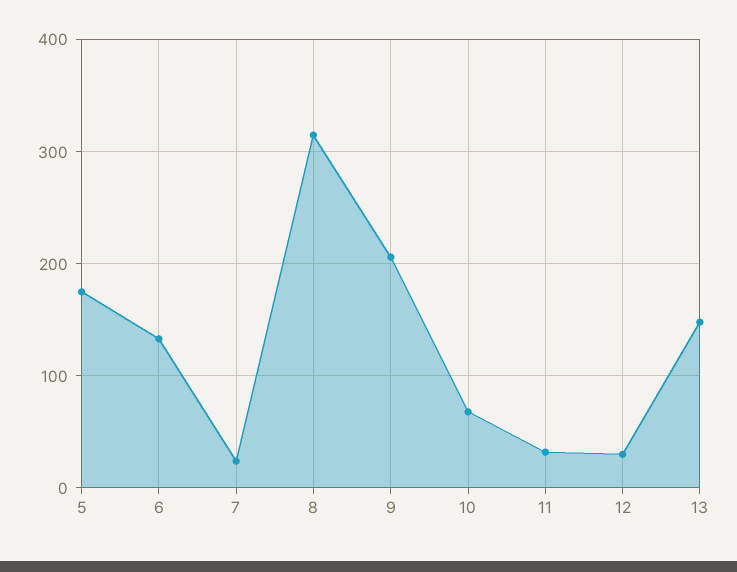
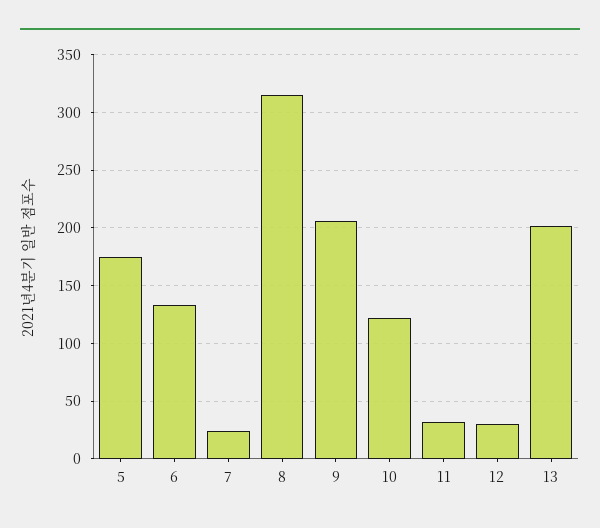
10: 70 -> 120
13: 150 -> 200

